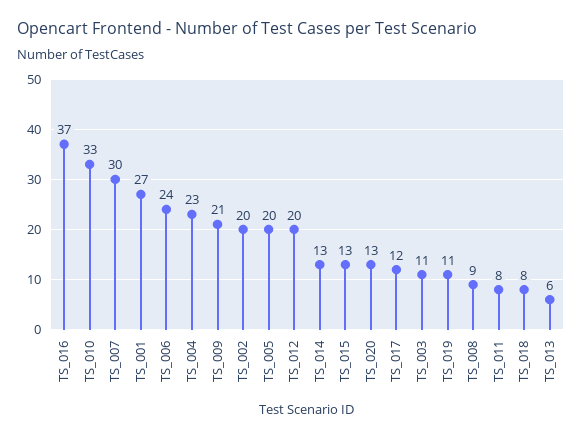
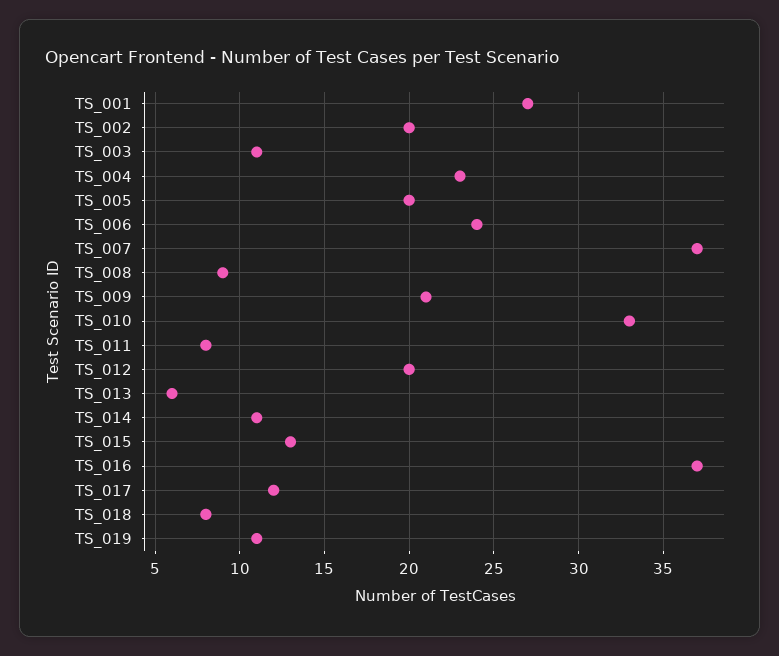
TS_007: 30 -> 37
TS_014: 13 -> 11
TS_020: 13 -> none

